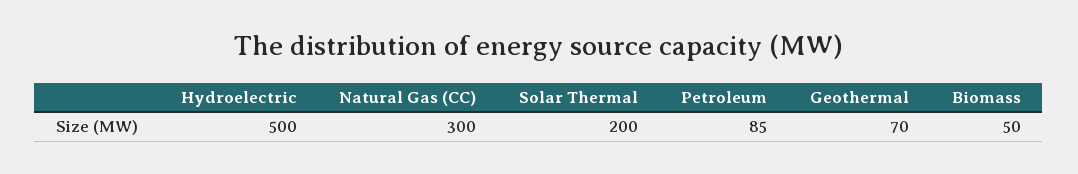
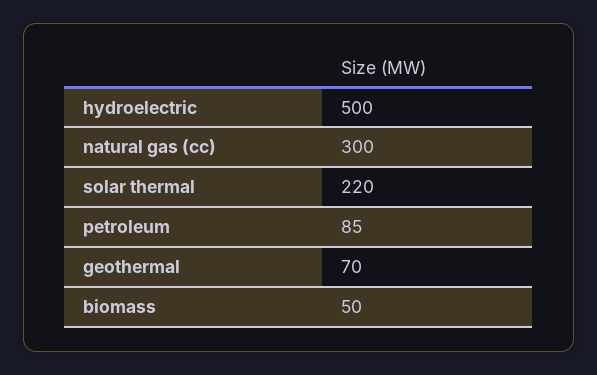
Solar Thermal: 200 -> 220

